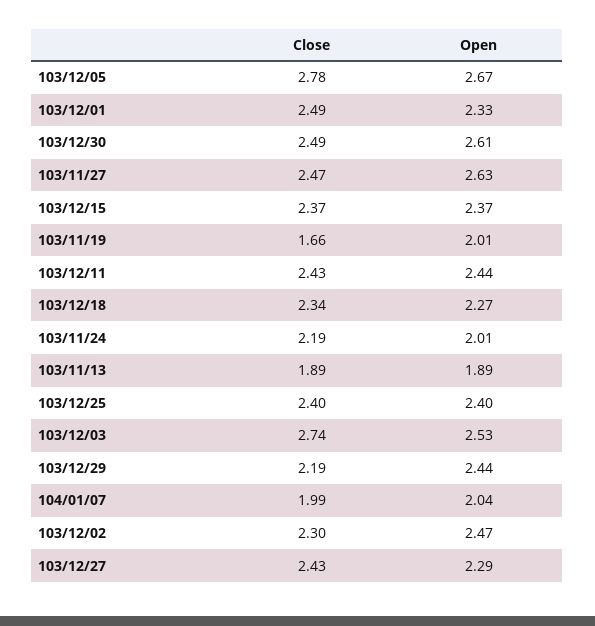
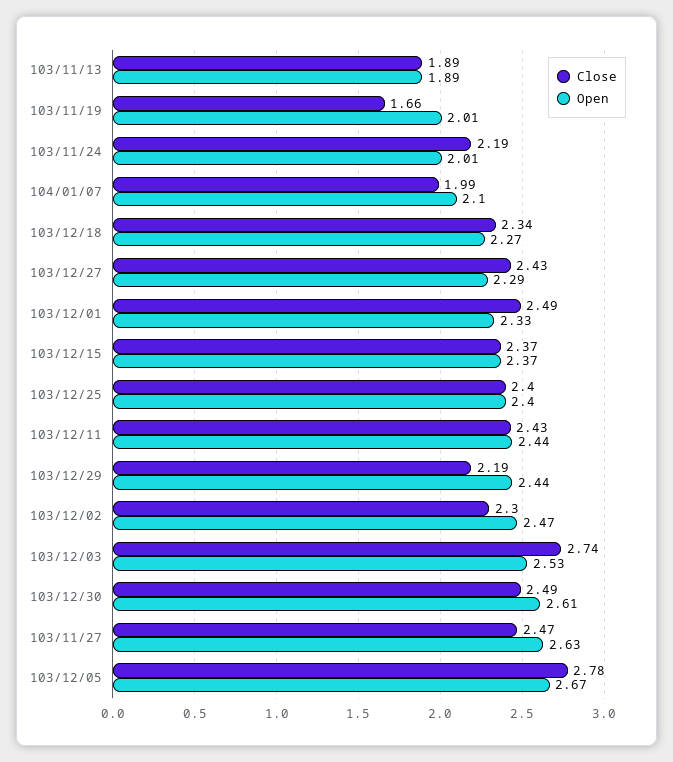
Open, 104/01/07: 2.04 -> 2.1

